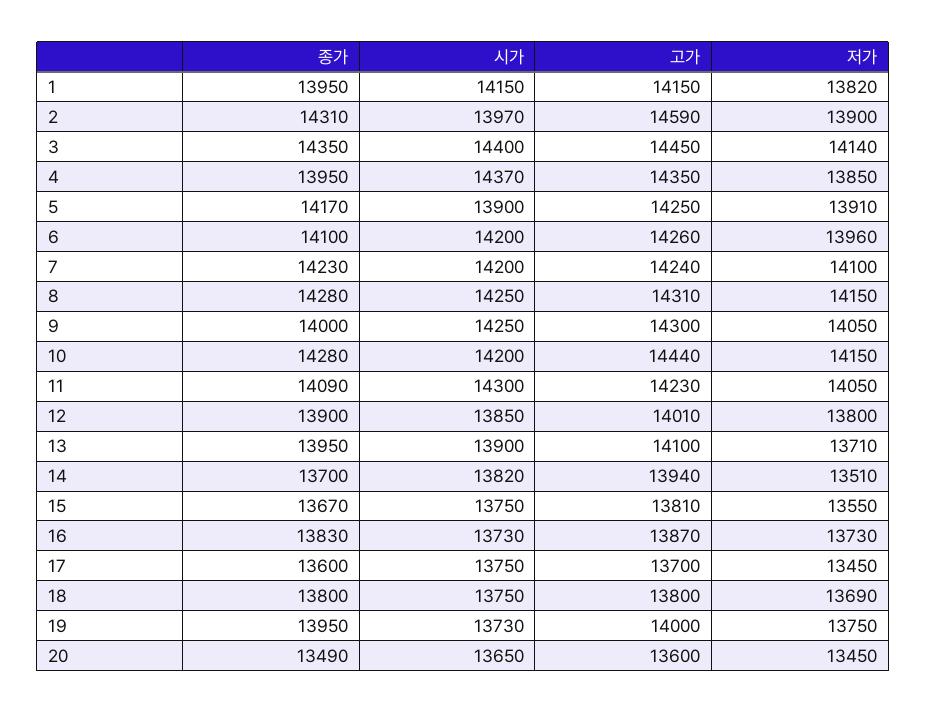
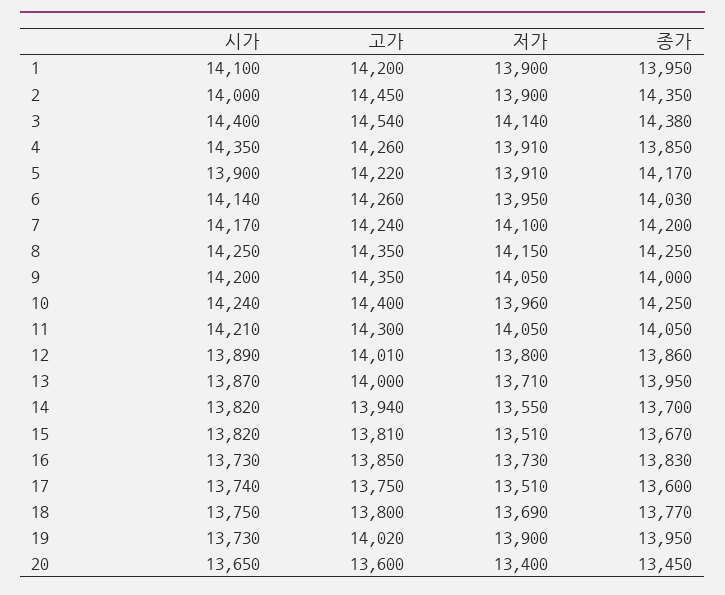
시가, 1: 14150 -> 14100
고가, 1: 14150 -> 14200
저가, 1: 13820 -> 13900
종가, 2: 14310 -> 14350
시가, 2: 13970 -> 14000
고가, 2: 14590 -> 14450
종가, 3: 14350 -> 14380
고가, 3: 14450 -> 14540
종가, 4: 13950 -> 13850
시가, 4: 14370 -> 14350
고가, 4: 14350 -> 14260
저가, 4: 13850 -> 13910
고가, 5: 14250 -> 14220
종가, 6: 14100 -> 14030
시가, 6: 14200 -> 14140
저가, 6: 13960 -> 13950
종가, 7: 14230 -> 14200
시가, 7: 14200 -> 14170
종가, 8: 14280 -> 14250
고가, 8: 14310 -> 14350
시가, 9: 14250 -> 14200
고가, 9: 14300 -> 14350
종가, 10: 14280 -> 14250
시가, 10: 14200 -> 14240
고가, 10: 14440 -> 14400
저가, 10: 14150 -> 13960
종가, 11: 14090 -> 14050
시가, 11: 14300 -> 14210
고가, 11: 14230 -> 14300
종가, 12: 13900 -> 13860
시가, 12: 13850 -> 13890
시가, 13: 13900 -> 13870
고가, 13: 14100 -> 14000
저가, 14: 13510 -> 13550
시가, 15: 13750 -> 13820
저가, 15: 13550 -> 13510
고가, 16: 13870 -> 13850
시가, 17: 13750 -> 13740
고가, 17: 13700 -> 13750
저가, 17: 13450 -> 13510
종가, 18: 13800 -> 13770
고가, 19: 14000 -> 14020
저가, 19: 13750 -> 13900
종가, 20: 13490 -> 13450
저가, 20: 13450 -> 13400

